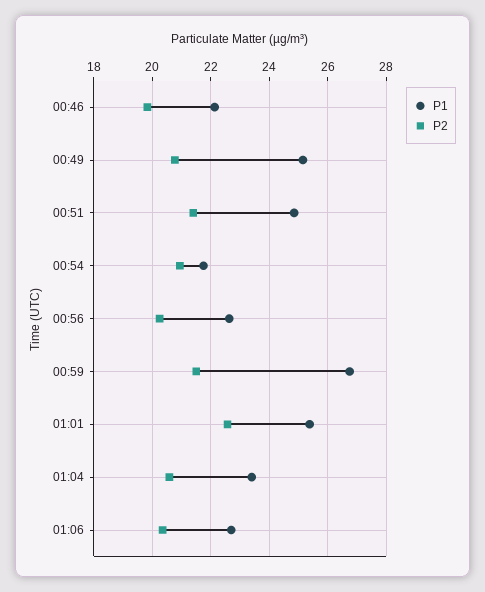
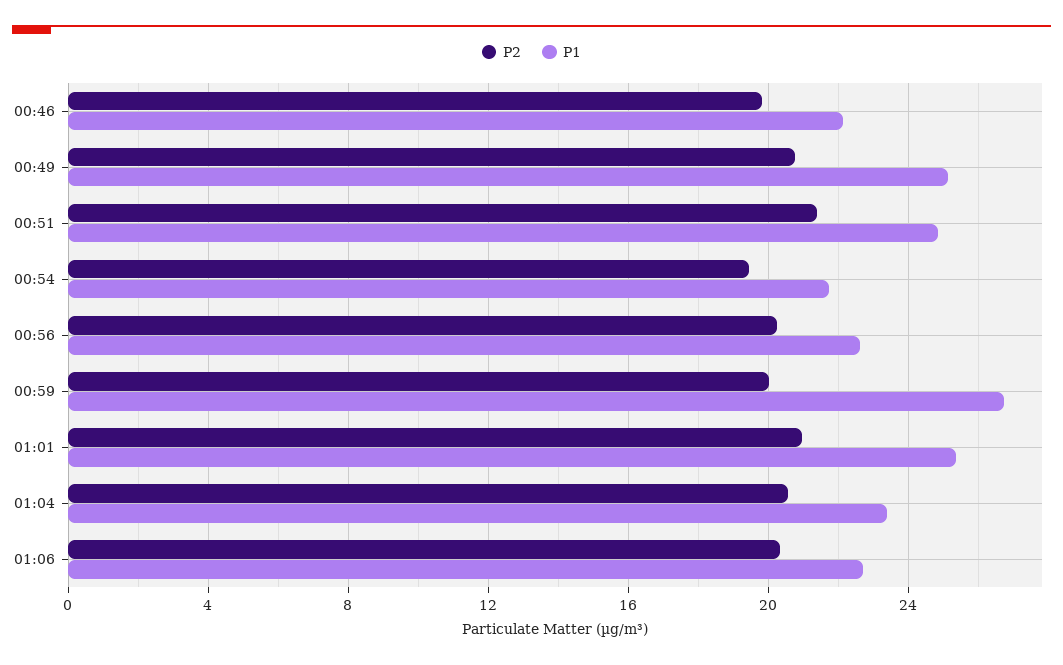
P2, 00:54: 21 -> 19.5
P2, 00:59: 21.5 -> 20
P2, 01:01: 22.5 -> 21

